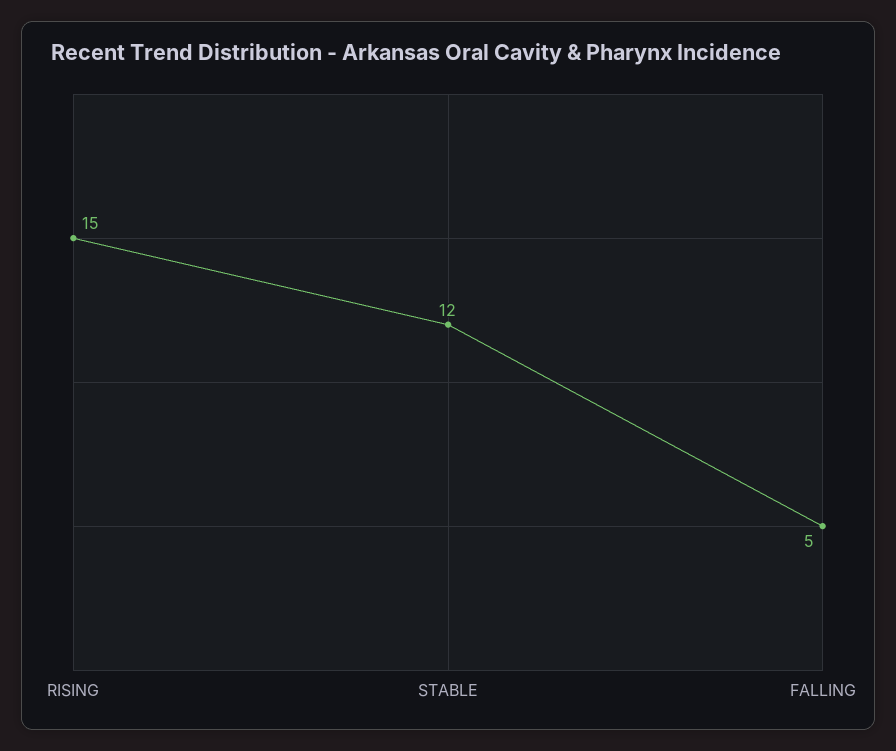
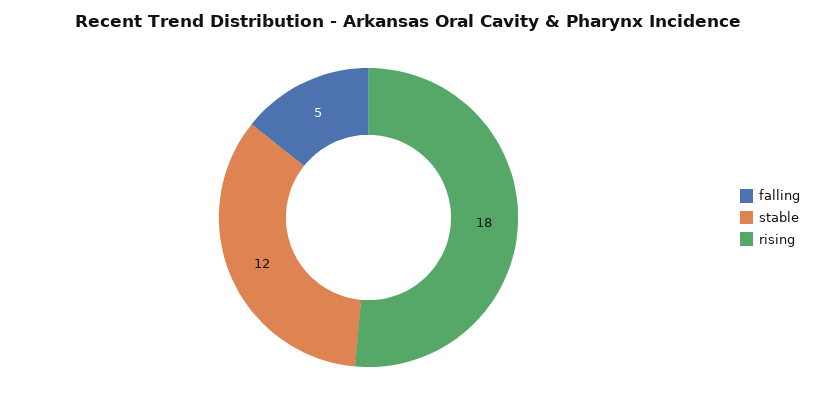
RISING: 15 -> 18

